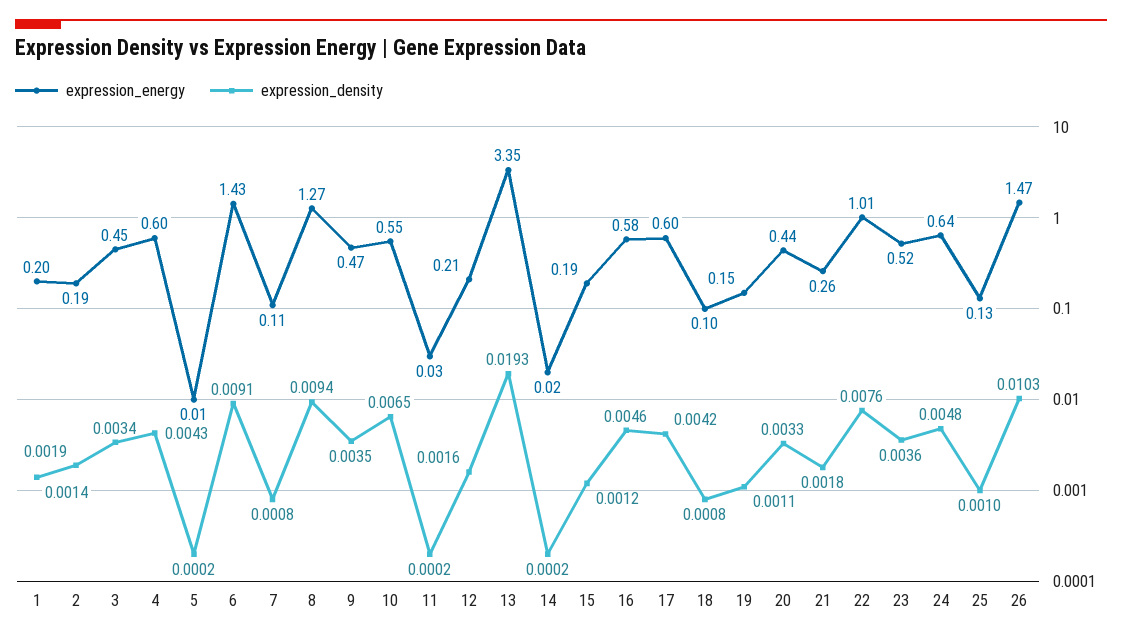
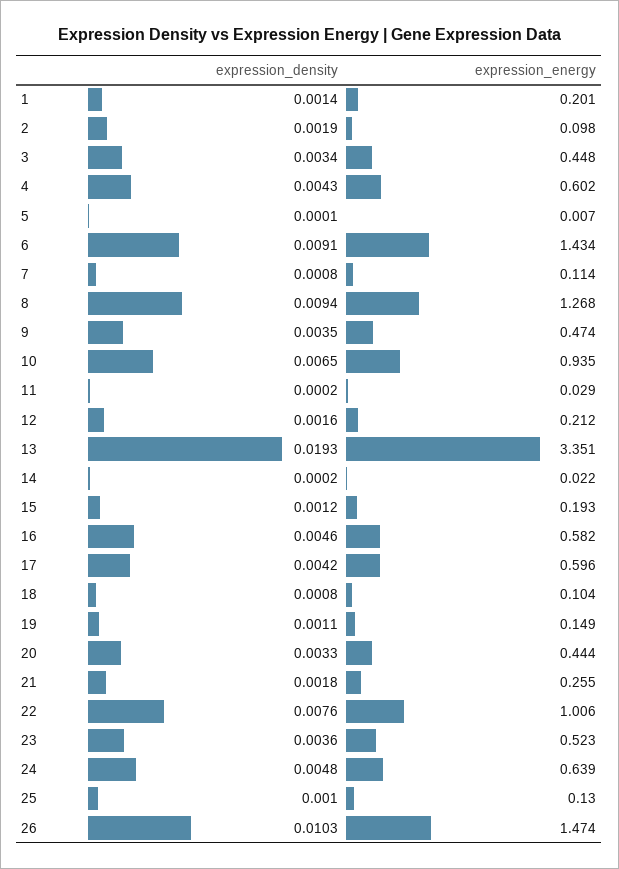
expression_energy, 2: 0.19 -> 0.098
expression_density, 5: 0.0002 -> 0.0001
expression_energy, 10: 0.55 -> 0.935

